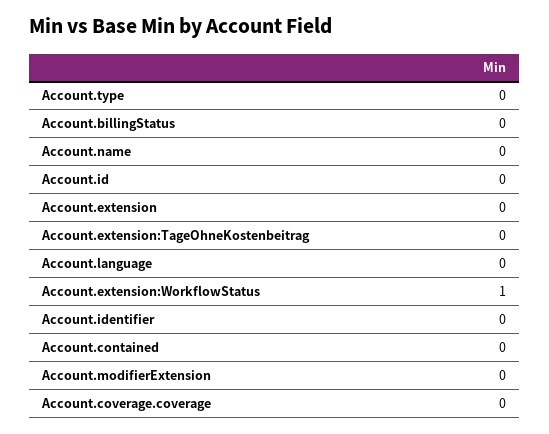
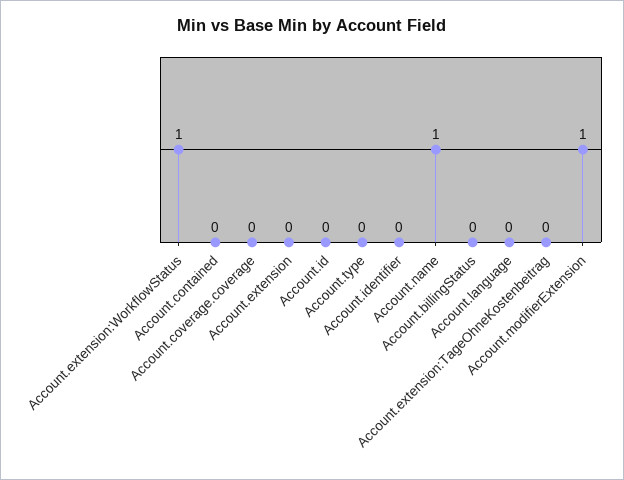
Account.name: 0 -> 1
Account.modifierExtension: 0 -> 1

